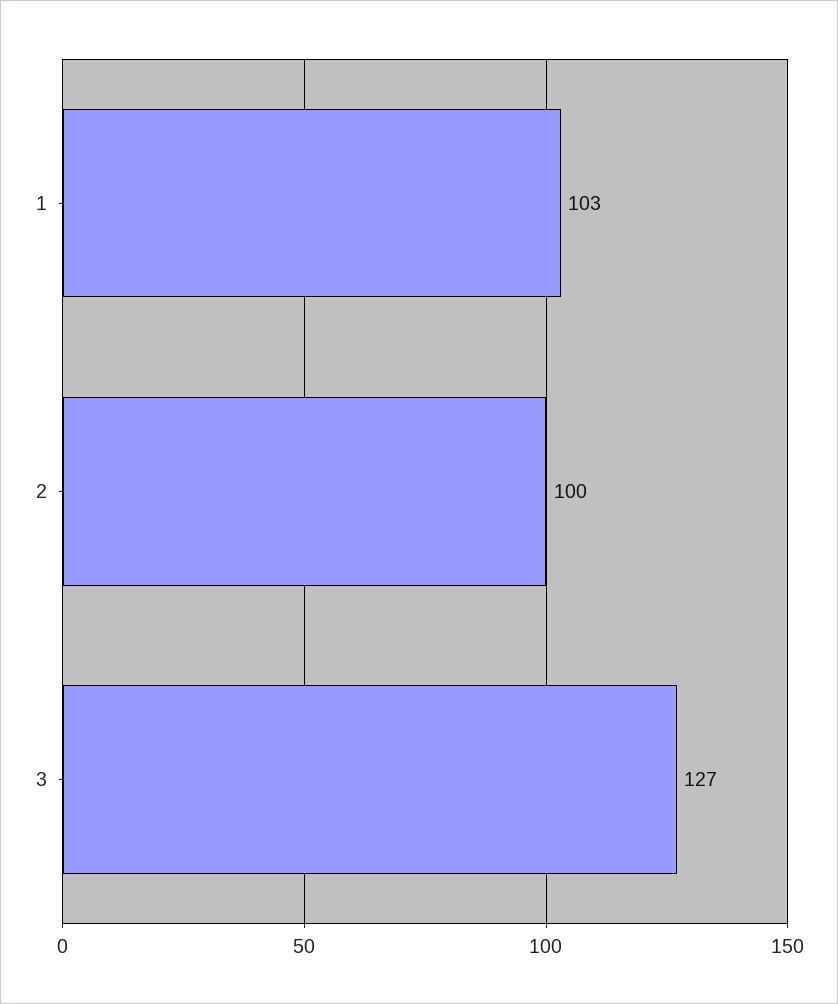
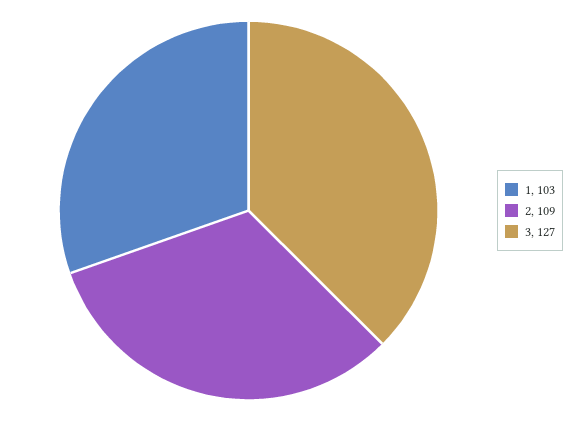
2: 100 -> 109

